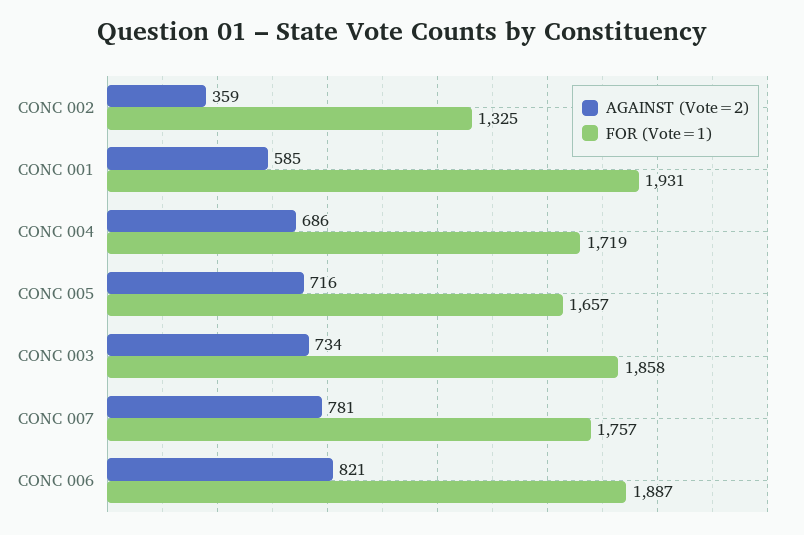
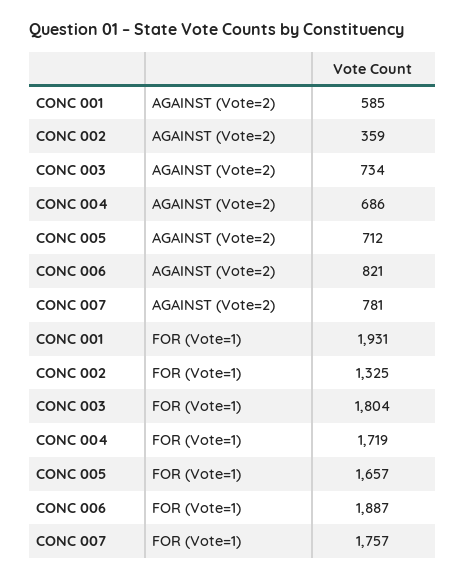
AGAINST (Vote=2), CONC 005: 716 -> 712
FOR (Vote=1), CONC 003: 1858 -> 1804

